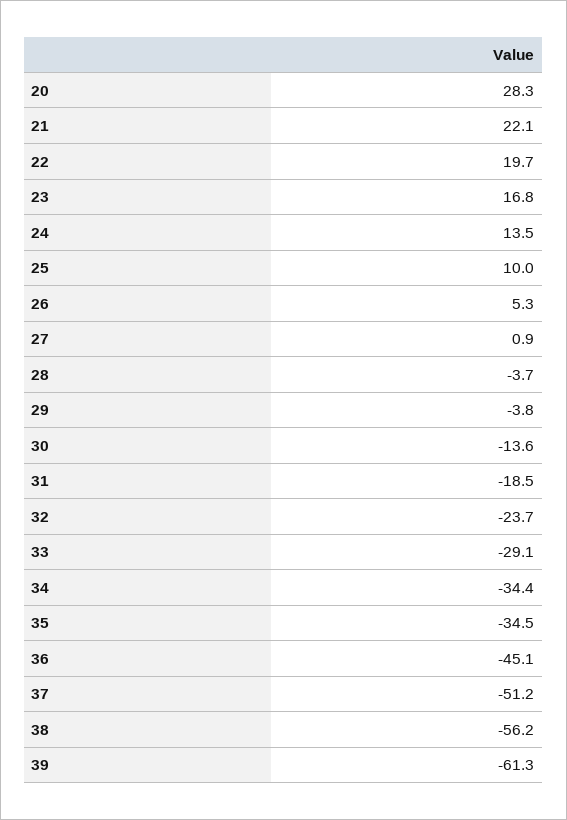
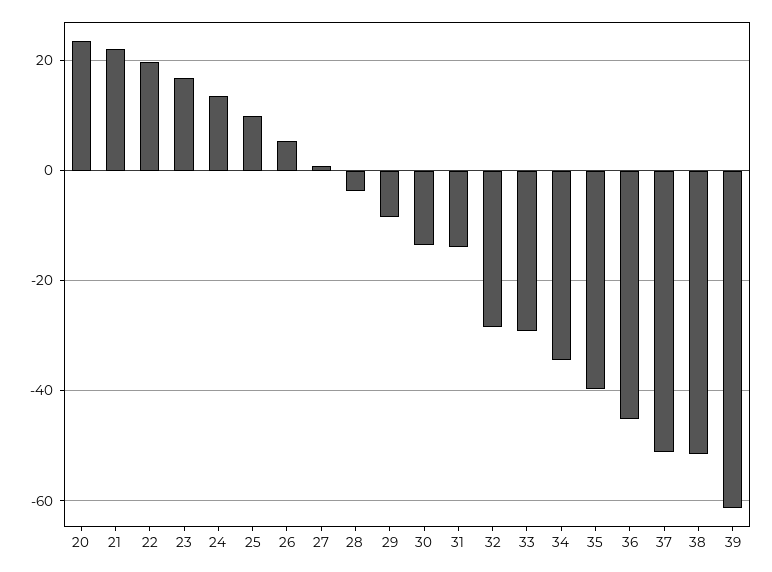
20: 28.3 -> 24
29: -3.8 -> -8
31: -18.5 -> -14
32: -23.7 -> -28
35: -34.5 -> -40
38: -56.2 -> -52

